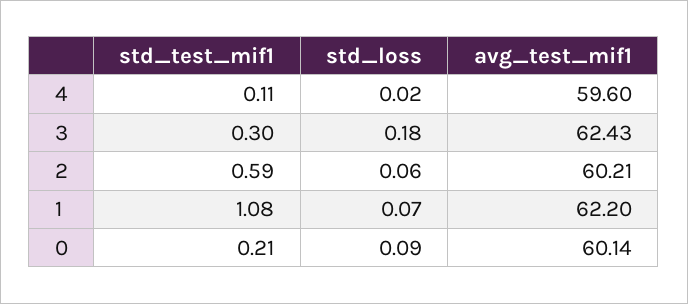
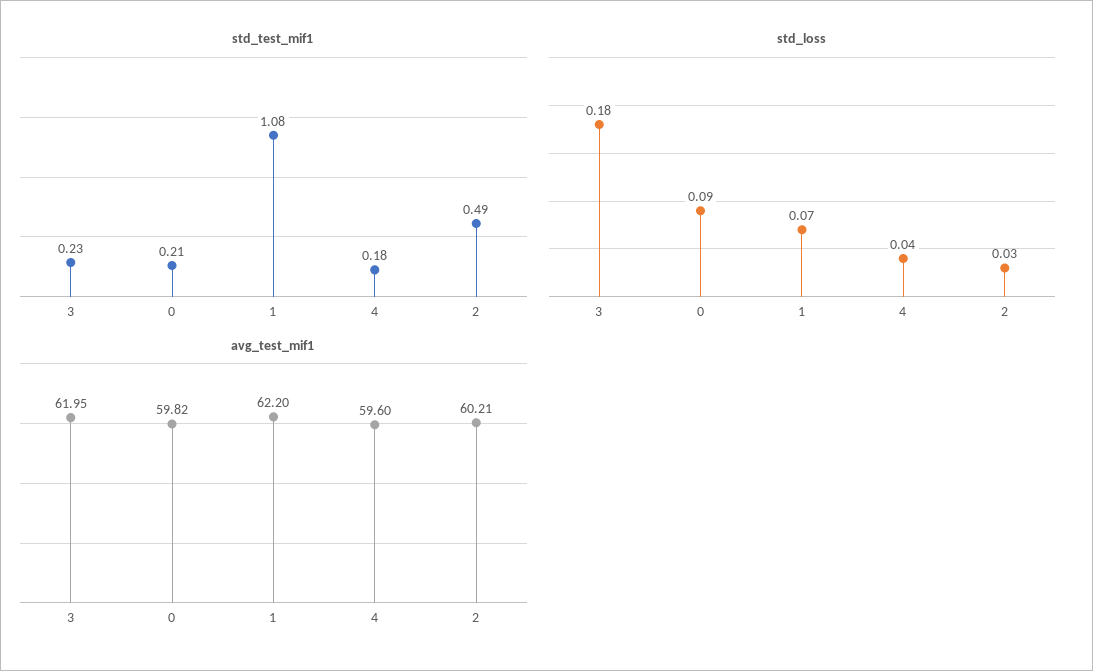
std_test_mif1, 4: 0.11 -> 0.18
std_loss, 4: 0.02 -> 0.04
std_test_mif1, 3: 0.3 -> 0.23
avg_test_mif1, 3: 62.43 -> 61.95
std_test_mif1, 2: 0.59 -> 0.49
std_loss, 2: 0.06 -> 0.03
avg_test_mif1, 0: 60.14 -> 59.82

